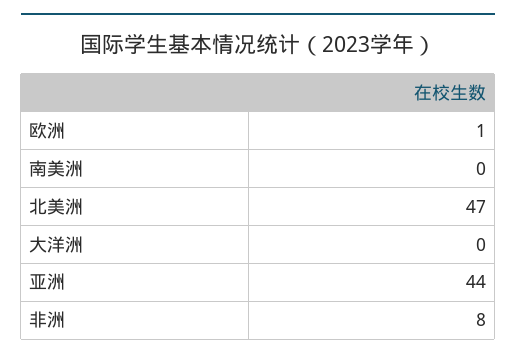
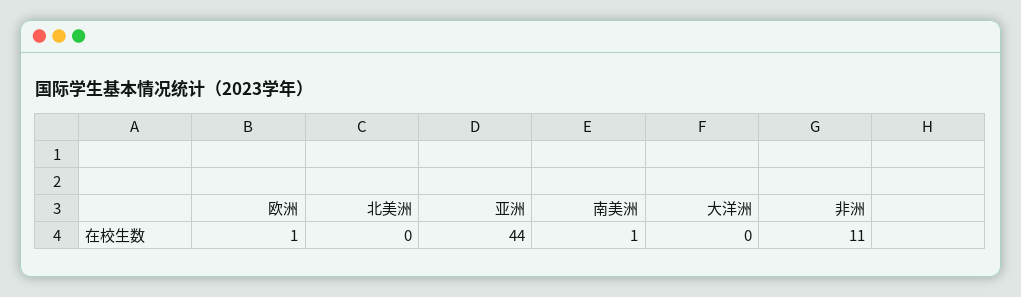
南美洲: 0 -> 1
北美洲: 47 -> 0
非洲: 8 -> 11

